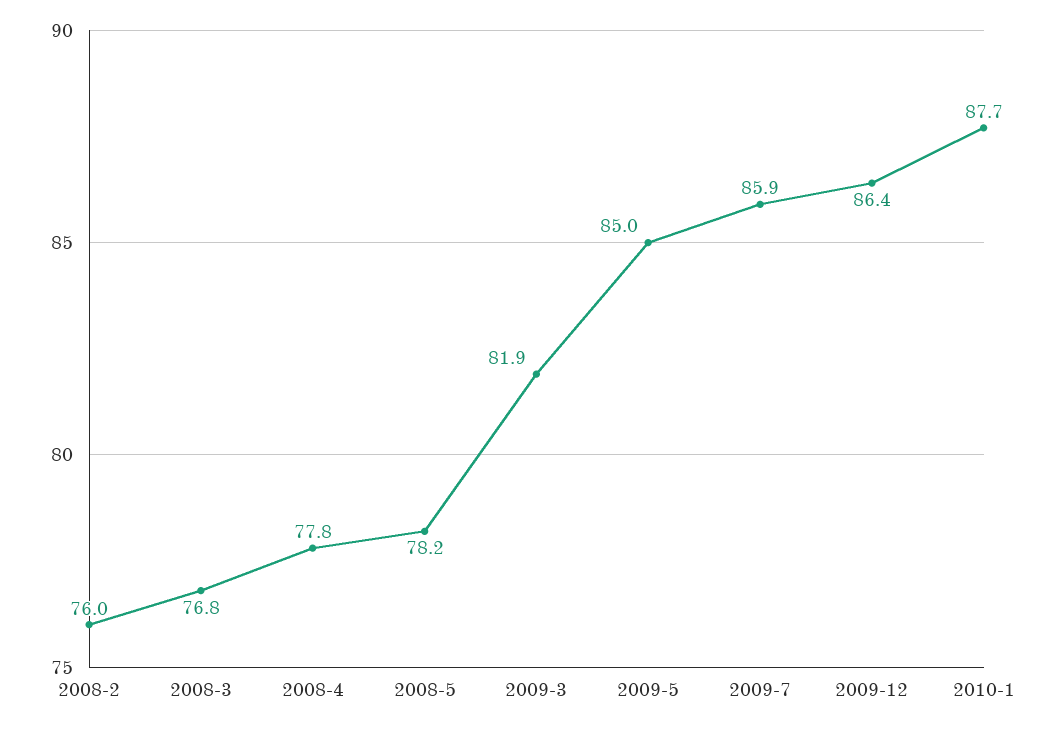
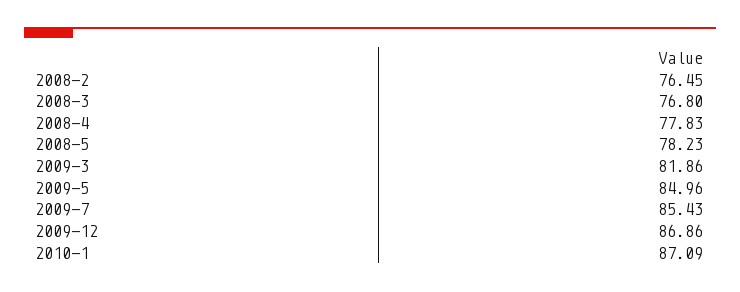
2008-2: 76 -> 76.45
2009-7: 85.9 -> 85.43
2009-12: 86.4 -> 86.86
2010-1: 87.7 -> 87.09

